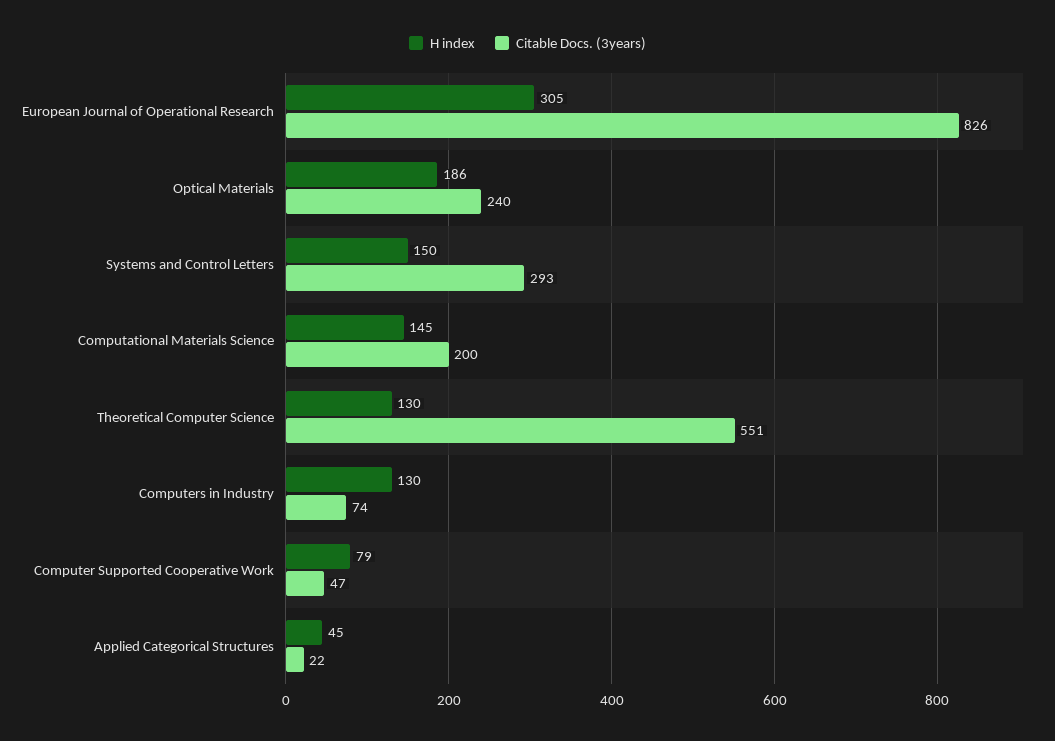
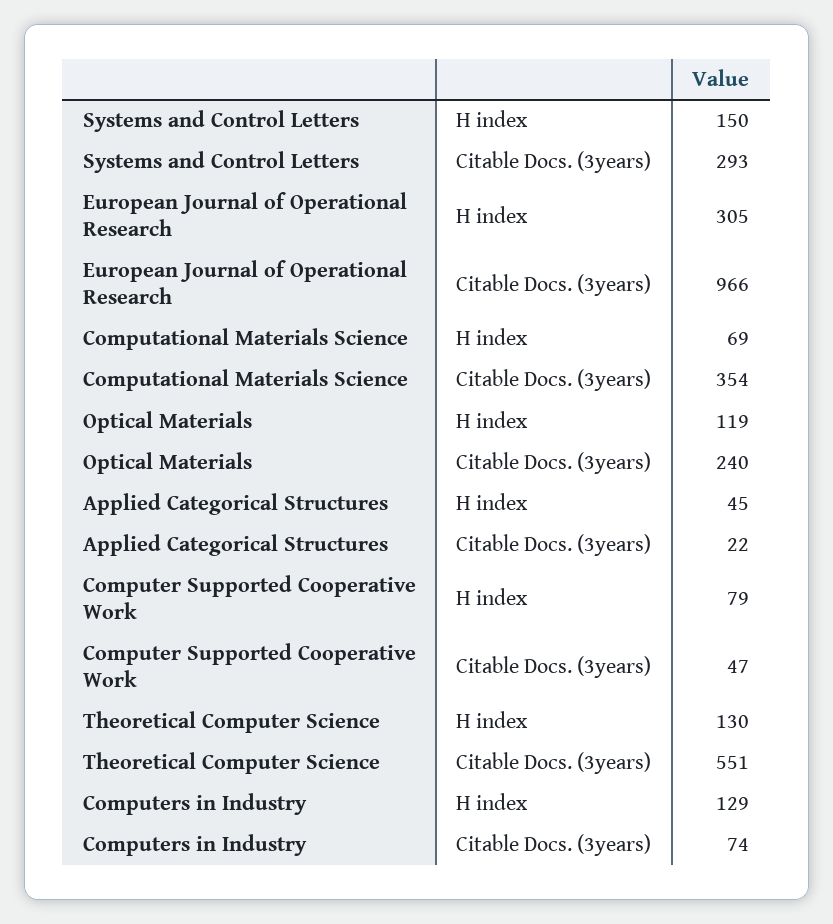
Citable Docs. (3years), European Journal of Operational Research: 826 -> 966
H index, Optical Materials: 186 -> 119
H index, Computational Materials Science: 145 -> 69
Citable Docs. (3years), Computational Materials Science: 200 -> 354
H index, Computers in Industry: 130 -> 129

